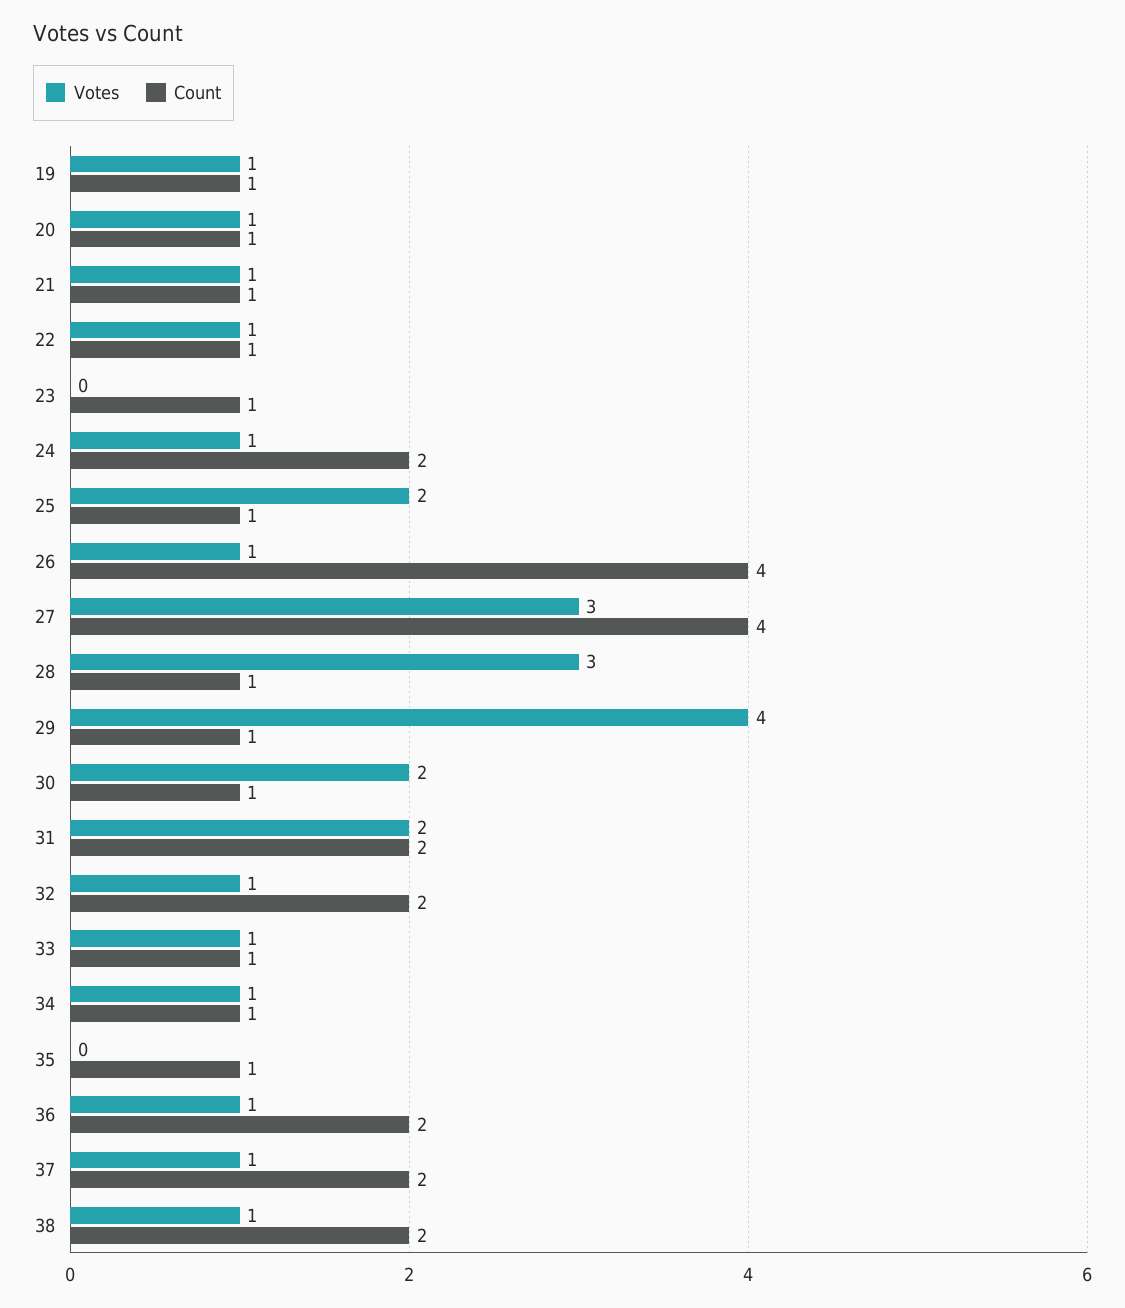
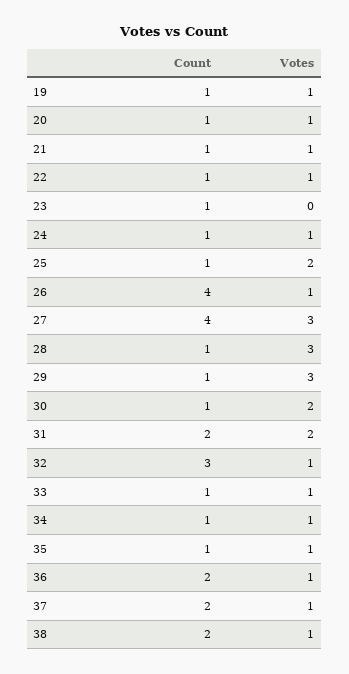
Count, 24: 2 -> 1
Votes, 29: 4 -> 3
Count, 32: 2 -> 3
Votes, 35: 0 -> 1

